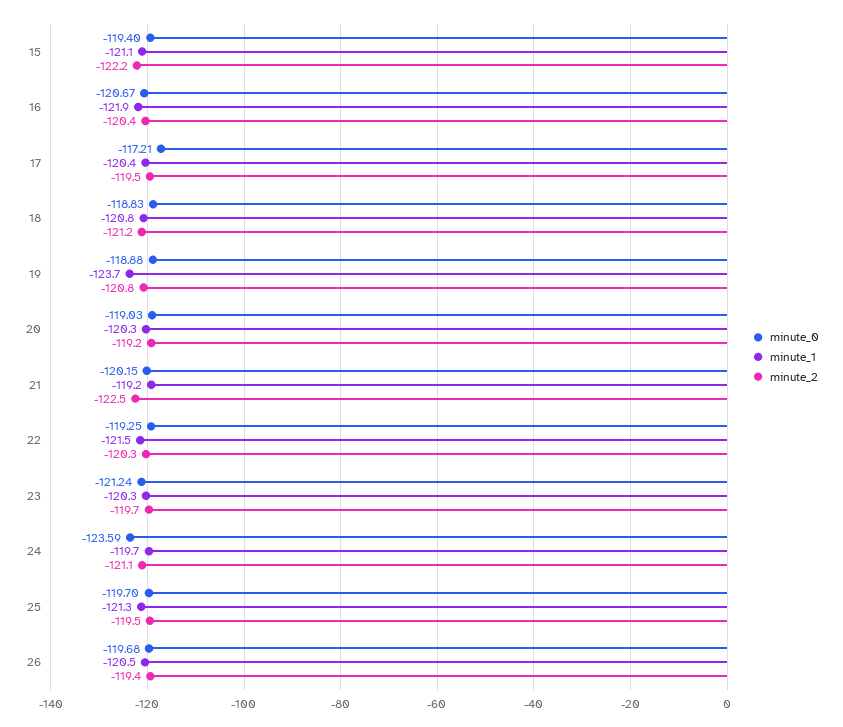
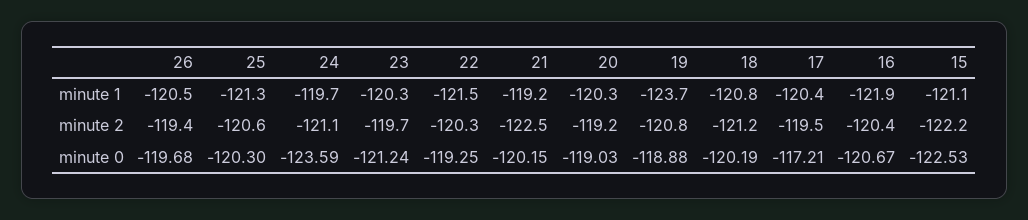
minute_0, 15: -119.4 -> -122.53
minute_0, 18: -118.83 -> -120.19
minute_0, 25: -119.7 -> -120.3
minute_2, 25: -119.5 -> -120.6

